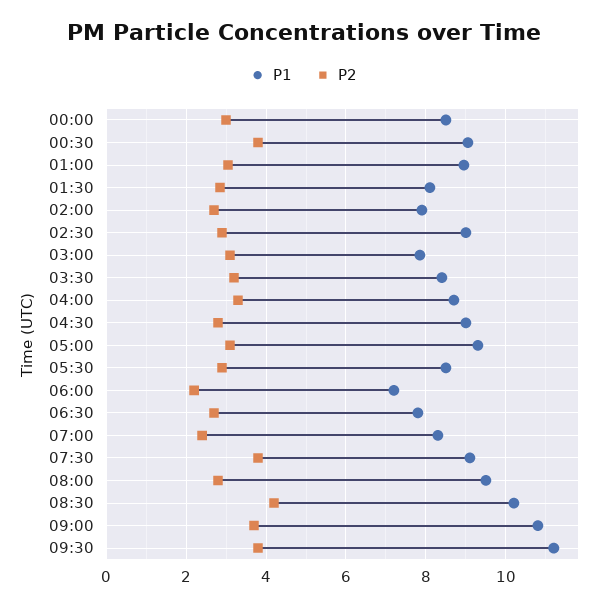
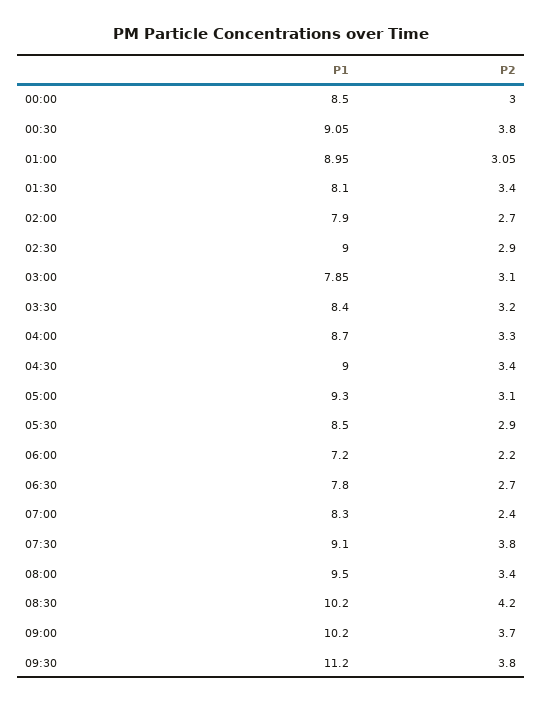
P2, 01:30: 2.8 -> 3.4
P2, 04:30: 2.8 -> 3.4
P2, 08:00: 2.8 -> 3.4
P1, 09:00: 10.8 -> 10.2

